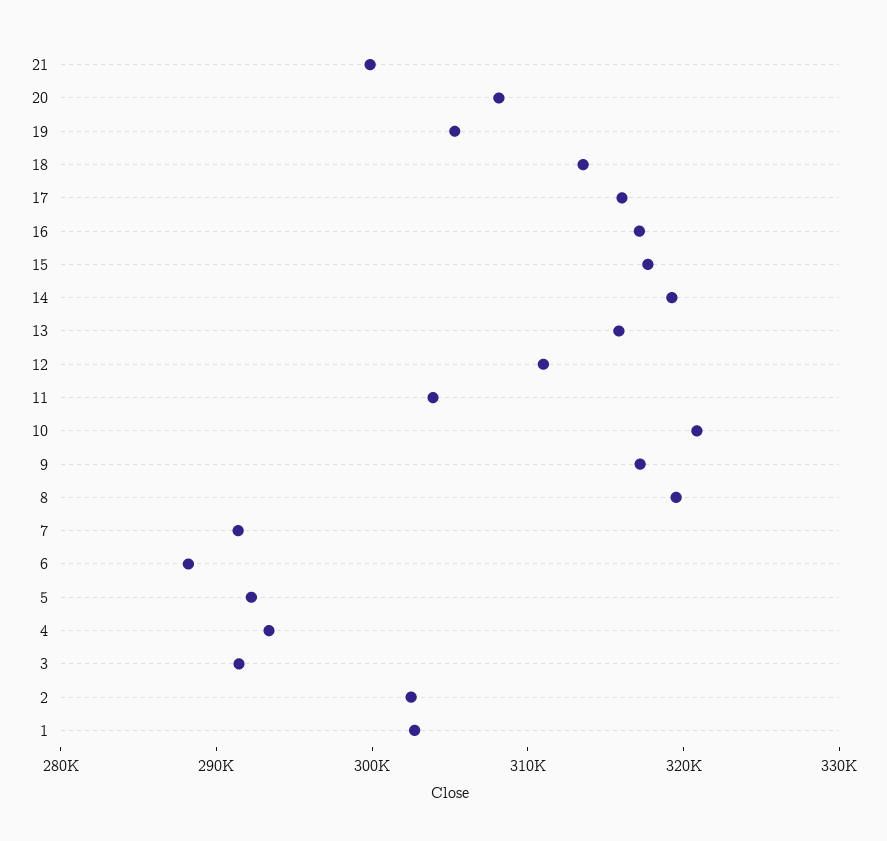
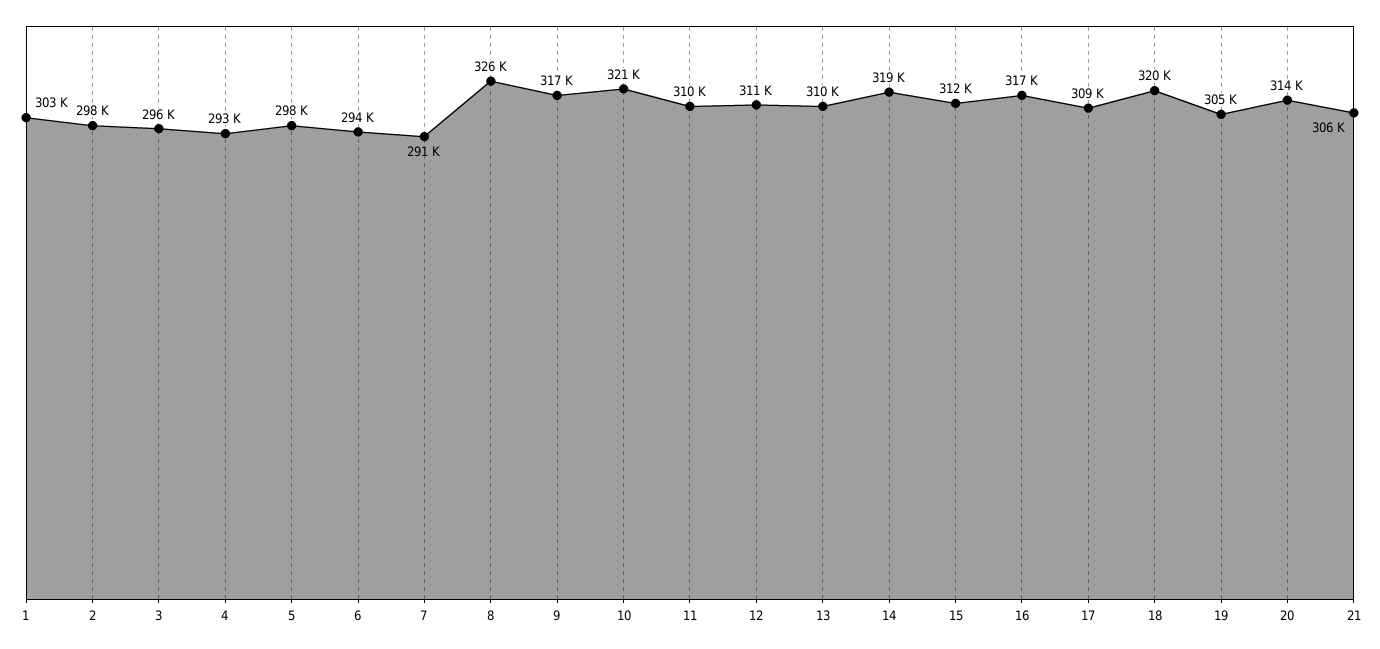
21: 300000 -> 306000
20: 308000 -> 314000
18: 314000 -> 320000
17: 316000 -> 309000
15: 318000 -> 312000
13: 316000 -> 310000
11: 304000 -> 310000
8: 320000 -> 326000
6: 288000 -> 294000
5: 292000 -> 298000
3: 292000 -> 296000
2: 302000 -> 298000

